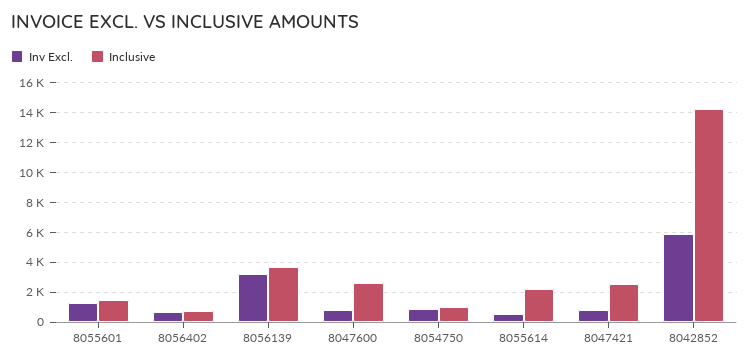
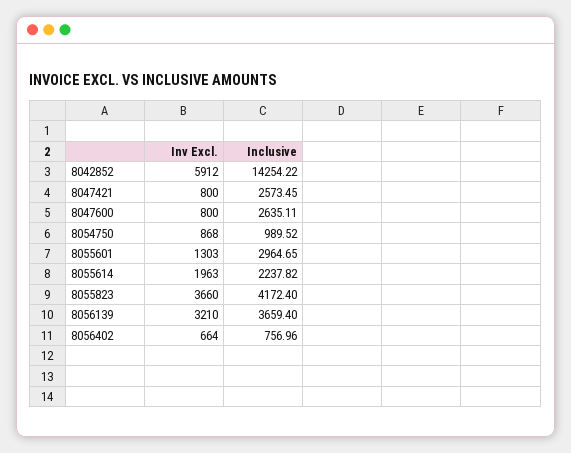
Inclusive, 8055601: 1500 -> 2964.65
Inv Excl., 8055614: 500 -> 1963
Inv Excl., 8055823: none -> 3660
Inclusive, 8055823: none -> 4172.4

